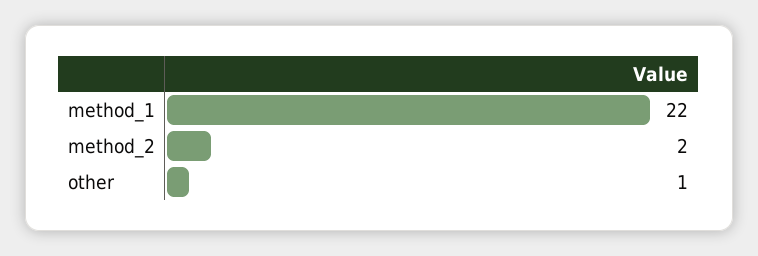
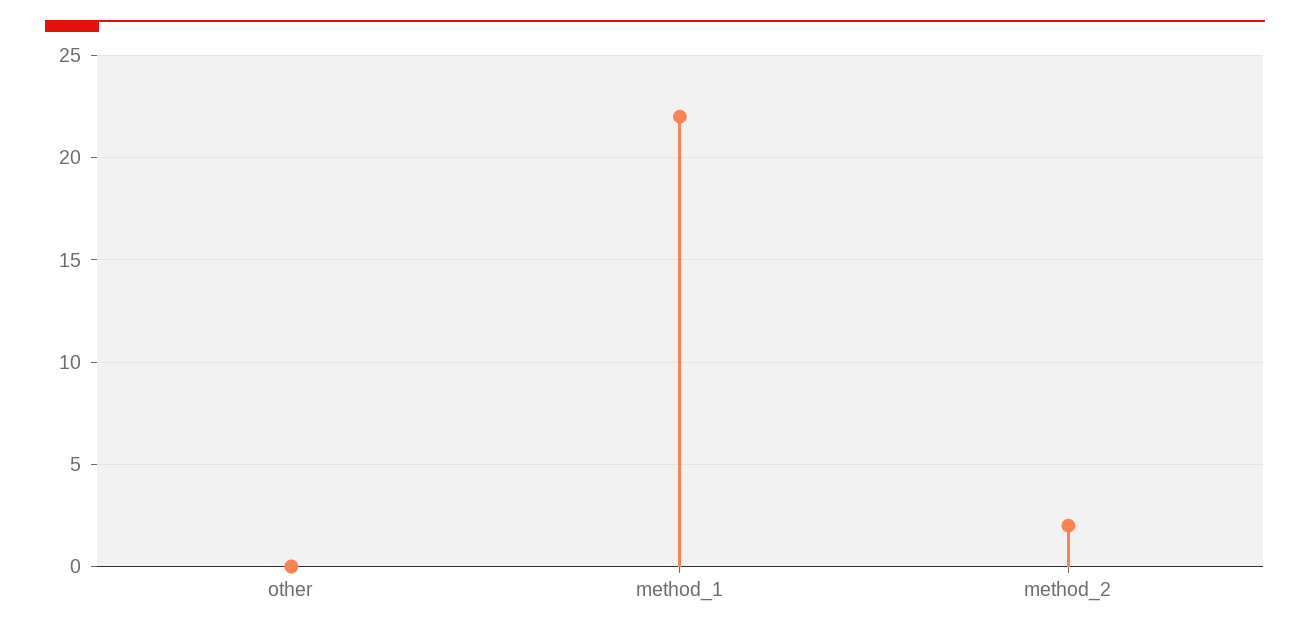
other: 1 -> 0

